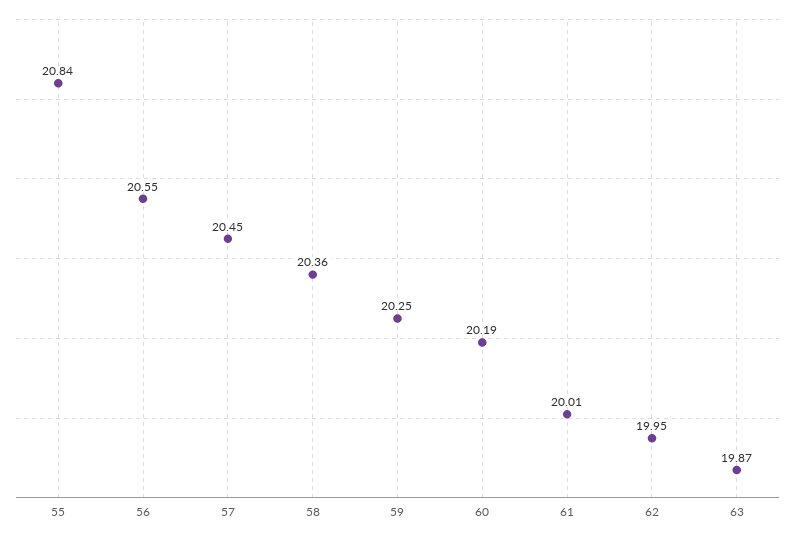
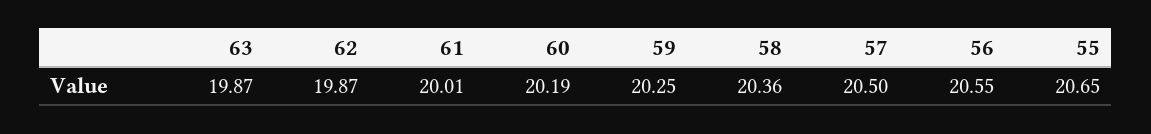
55: 20.84 -> 20.65
57: 20.45 -> 20.5
62: 19.95 -> 19.87

